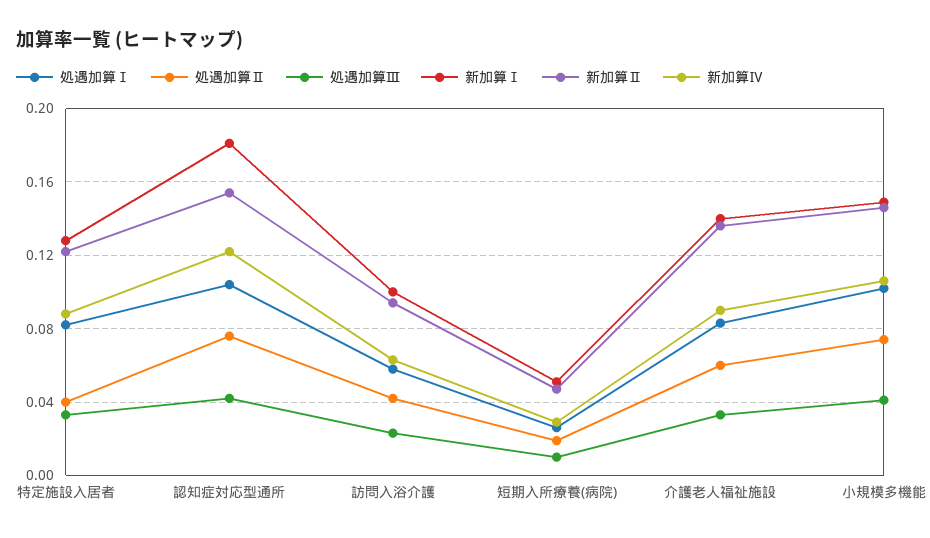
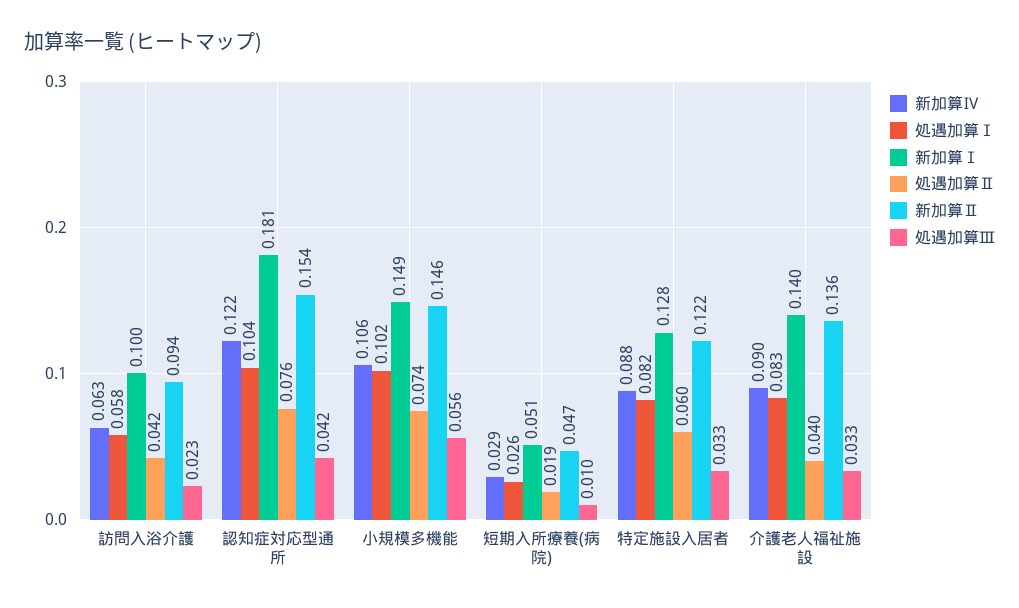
処遇加算Ⅱ, 特定施設入居者: 0.04 -> 0.06
処遇加算Ⅱ, 介護老人福祉施設: 0.06 -> 0.04
処遇加算Ⅲ, 小規模多機能: 0.04 -> 0.056

